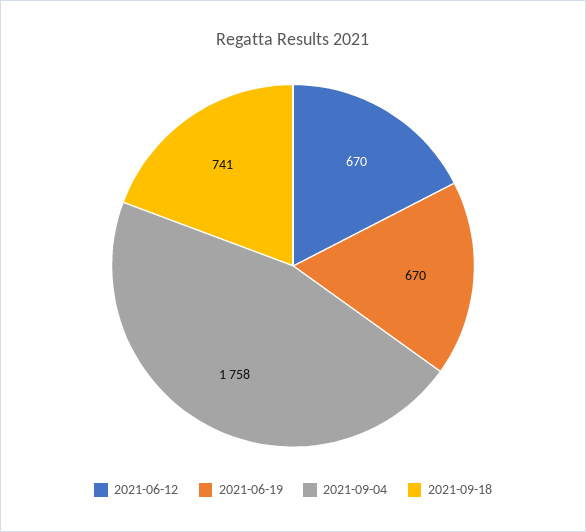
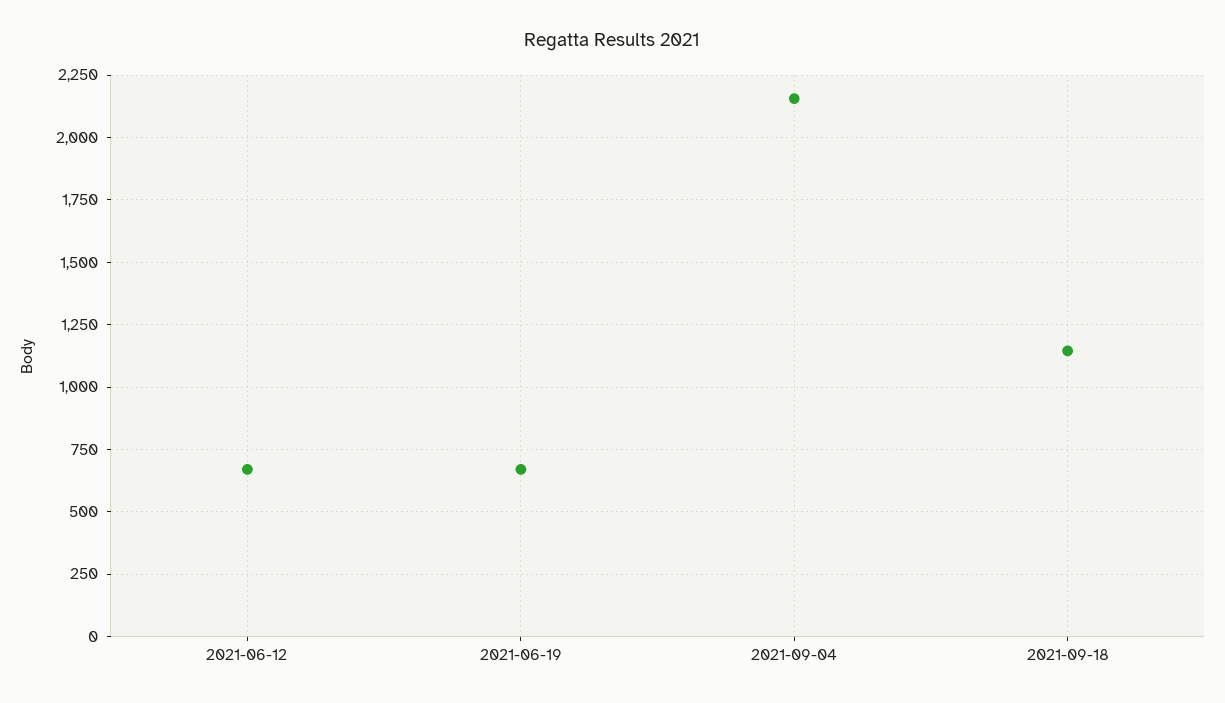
2021-09-04: 1758 -> 2150
2021-09-18: 741 -> 1150

